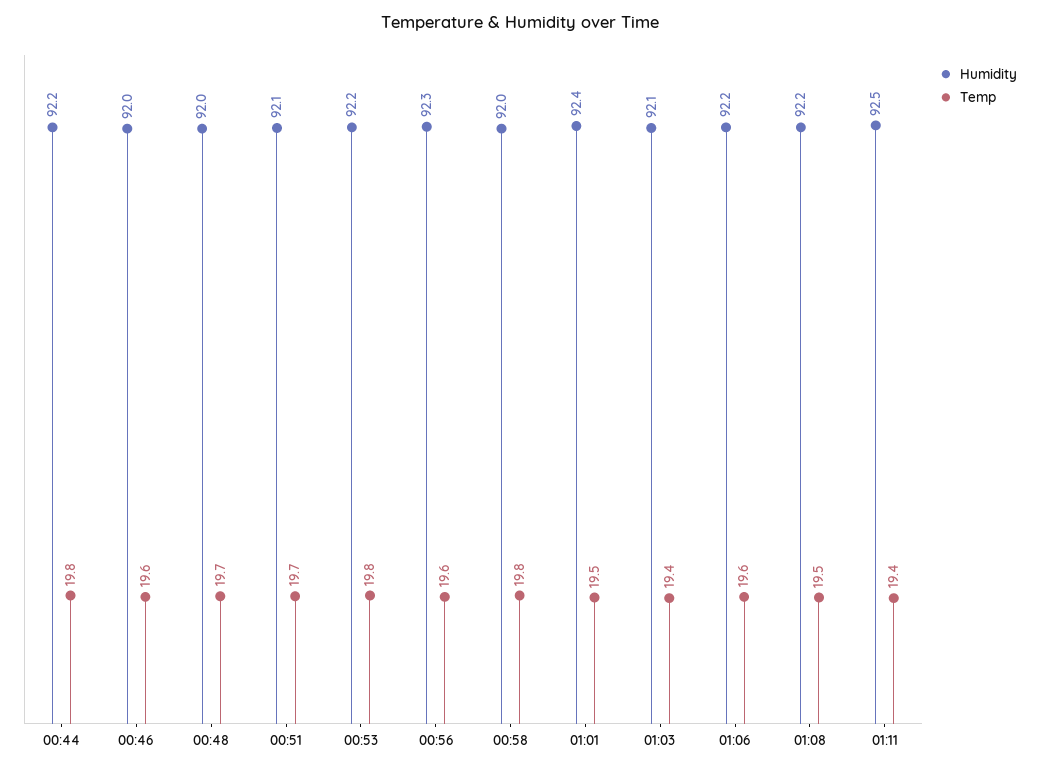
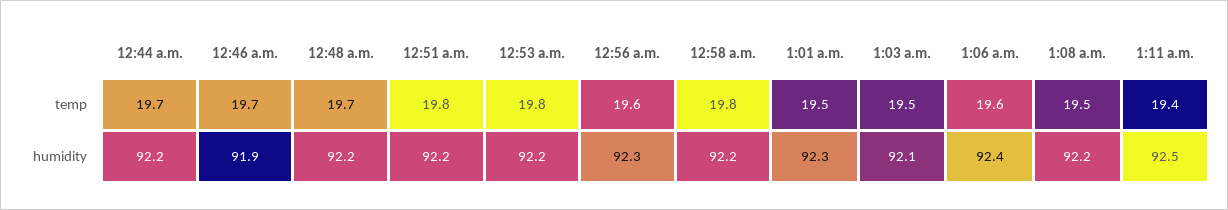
Temp, 00:44: 19.8 -> 19.7
Humidity, 00:46: 92 -> 91.9
Temp, 00:46: 19.6 -> 19.7
Humidity, 00:48: 92 -> 92.2
Humidity, 00:51: 92.1 -> 92.2
Temp, 00:51: 19.7 -> 19.8
Humidity, 00:58: 92 -> 92.2
Humidity, 01:01: 92.4 -> 92.3
Temp, 01:03: 19.4 -> 19.5
Humidity, 01:06: 92.2 -> 92.4

